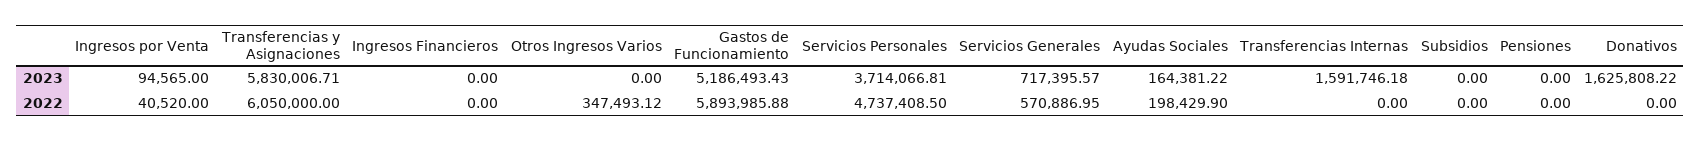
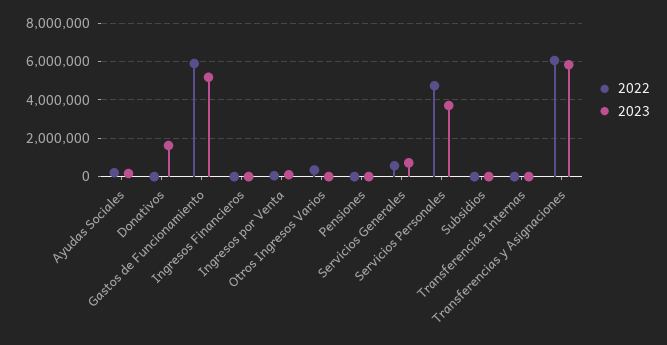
2023, Transferencias Internas: 1591746.18 -> 0

